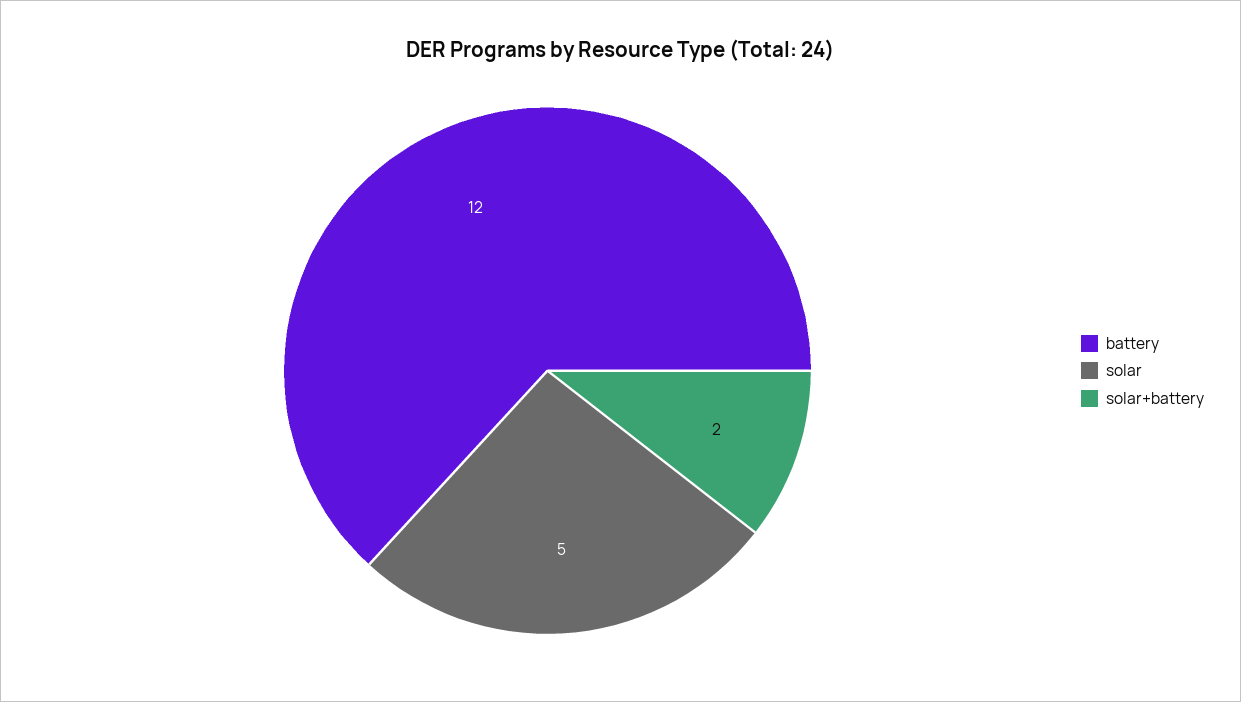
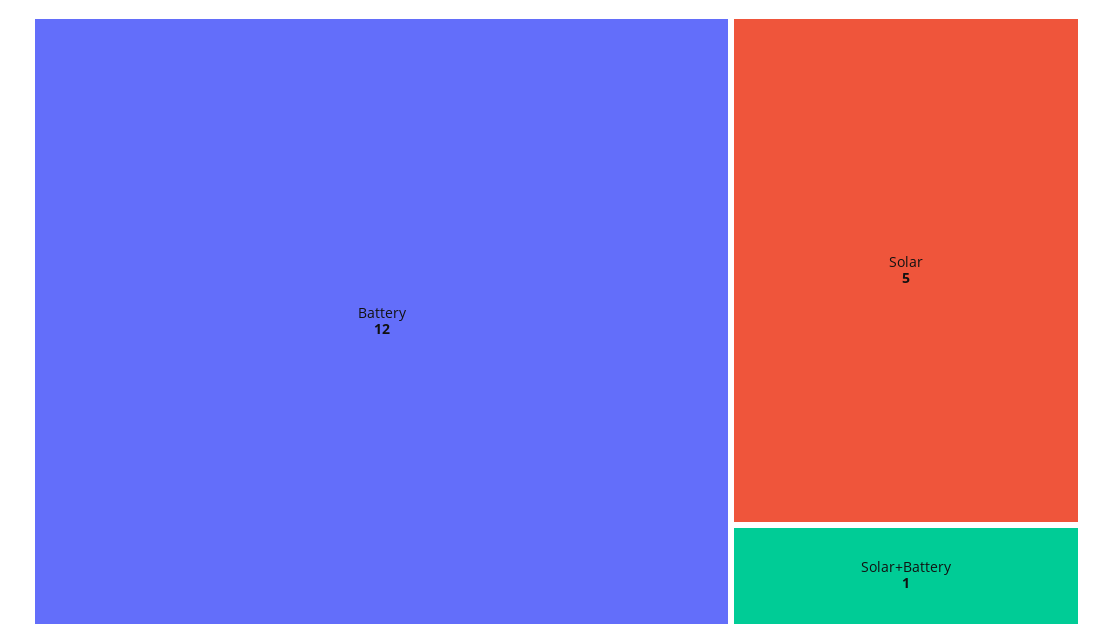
solar+battery: 2 -> 1

